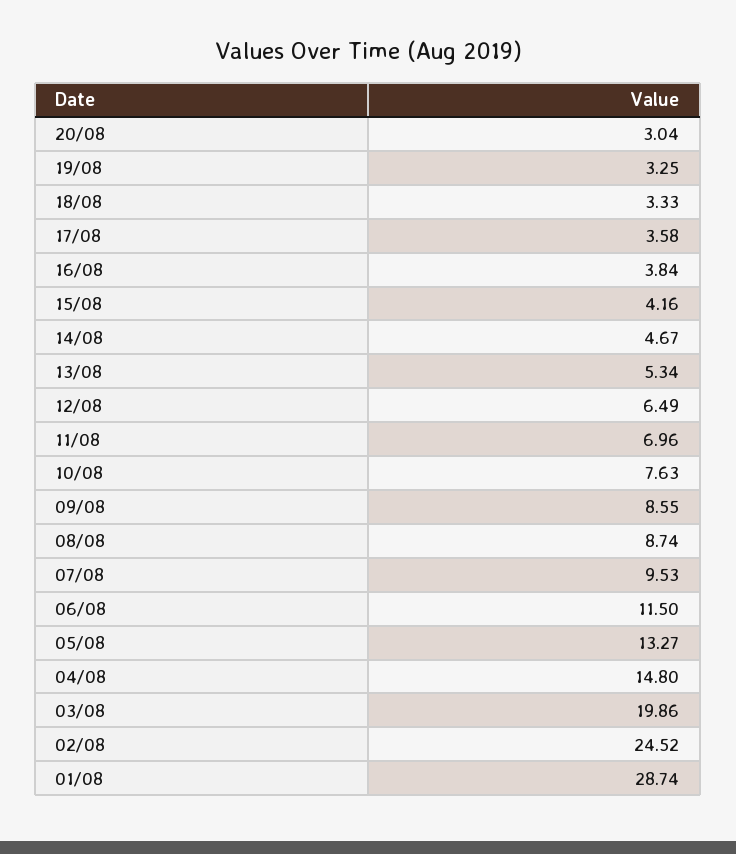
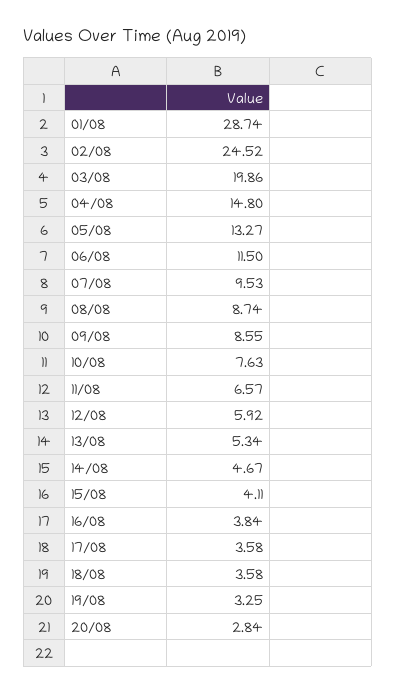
20/08: 3.04 -> 2.84
18/08: 3.33 -> 3.58
15/08: 4.16 -> 4.11
12/08: 6.49 -> 5.92
11/08: 6.96 -> 6.57

